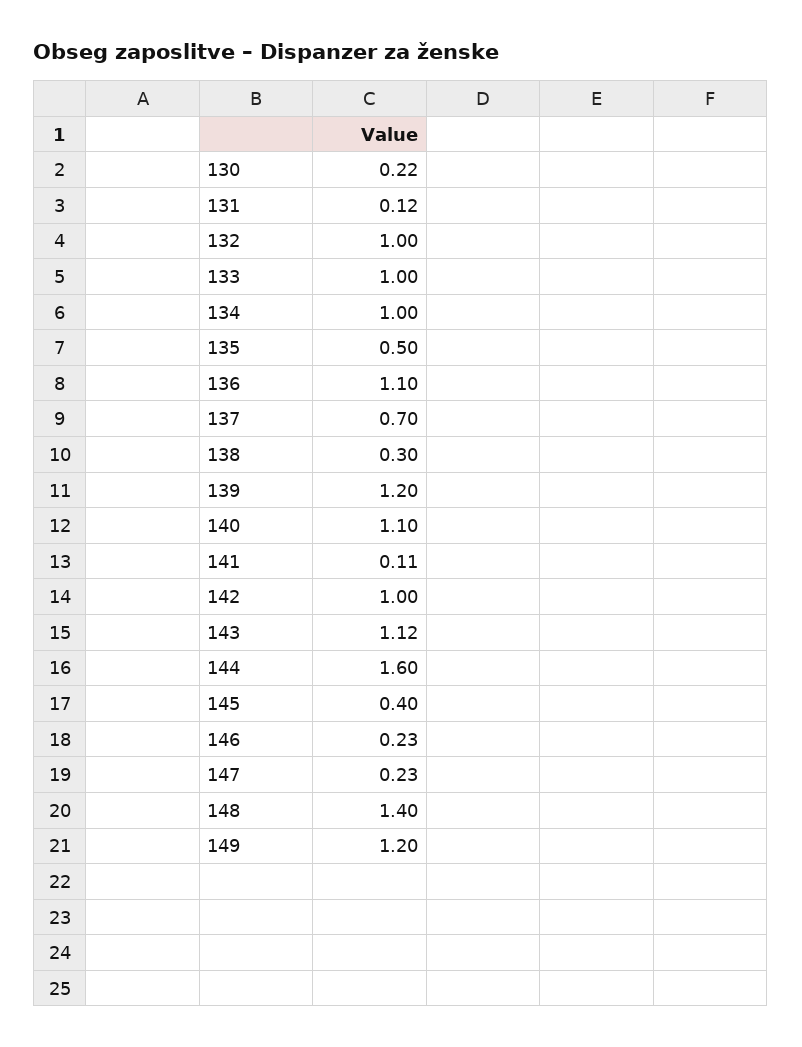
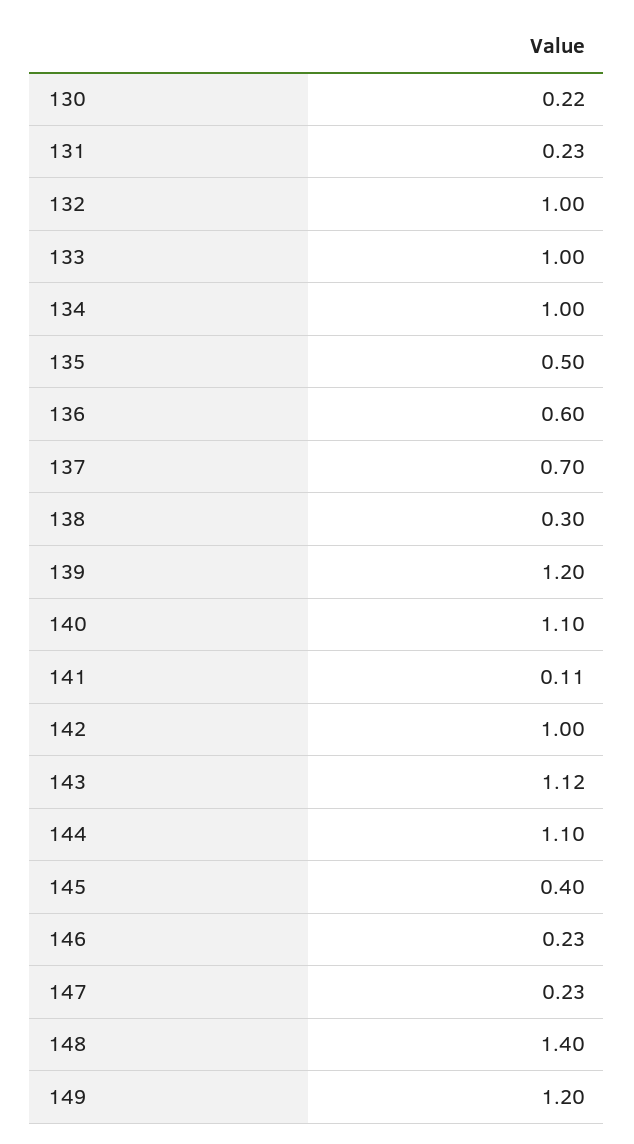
131: 0.12 -> 0.23
136: 1.1 -> 0.6
144: 1.6 -> 1.1

